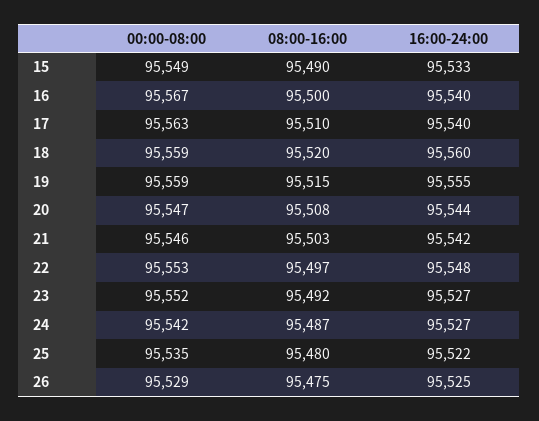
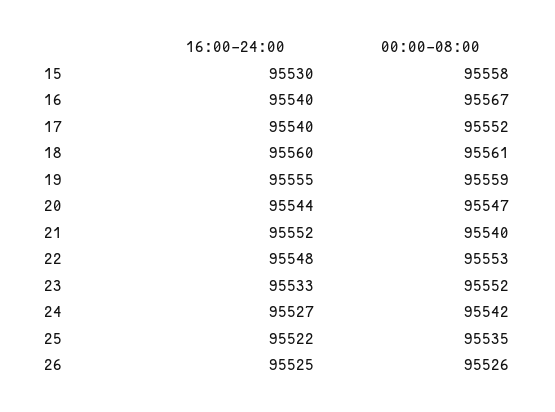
00:00-08:00, 15: 95549 -> 95558
08:00-16:00, 15: 95490 -> none
16:00-24:00, 15: 95533 -> 95530
08:00-16:00, 16: 95500 -> none
00:00-08:00, 17: 95563 -> 95552
08:00-16:00, 17: 95510 -> none
00:00-08:00, 18: 95559 -> 95561
08:00-16:00, 18: 95520 -> none
08:00-16:00, 19: 95515 -> none
08:00-16:00, 20: 95508 -> none
00:00-08:00, 21: 95546 -> 95540
08:00-16:00, 21: 95503 -> none
16:00-24:00, 21: 95542 -> 95552
08:00-16:00, 22: 95497 -> none
08:00-16:00, 23: 95492 -> none
16:00-24:00, 23: 95527 -> 95533
08:00-16:00, 24: 95487 -> none
08:00-16:00, 25: 95480 -> none
00:00-08:00, 26: 95529 -> 95526
08:00-16:00, 26: 95475 -> none

